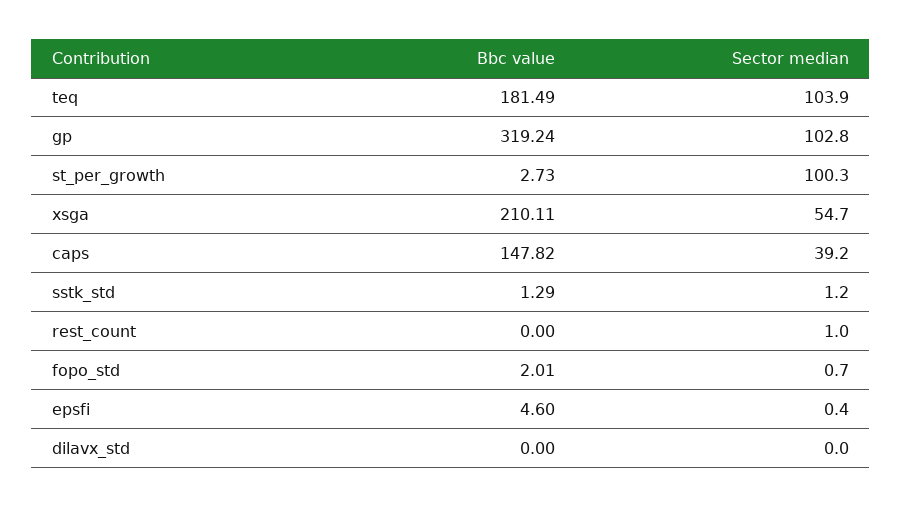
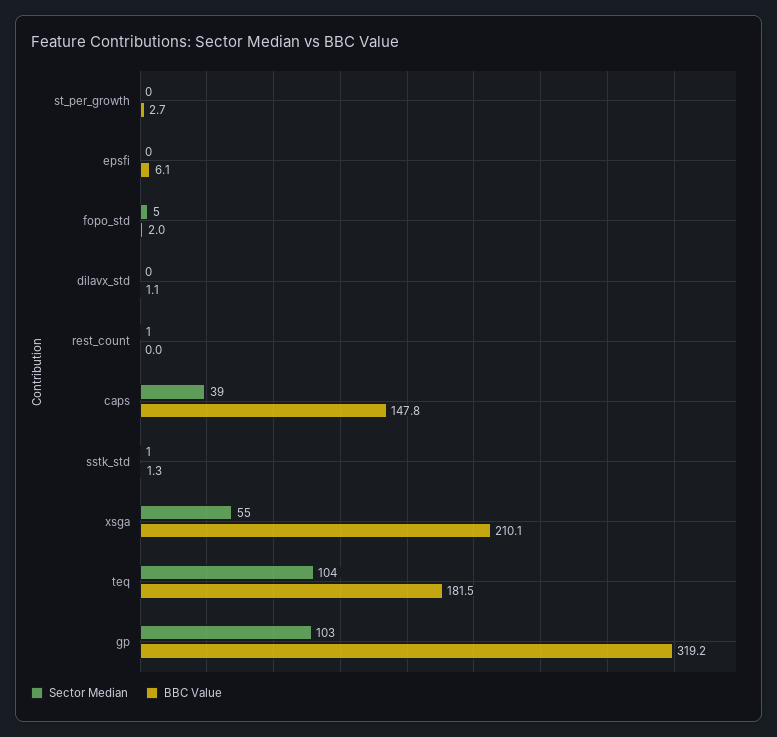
Sector median, st_per_growth: 100.3 -> 0
Sector median, fopo_std: 0.7 -> 5
Bbc value, epsfi: 4.6 -> 6.1
Bbc value, dilavx_std: 0 -> 1.1

